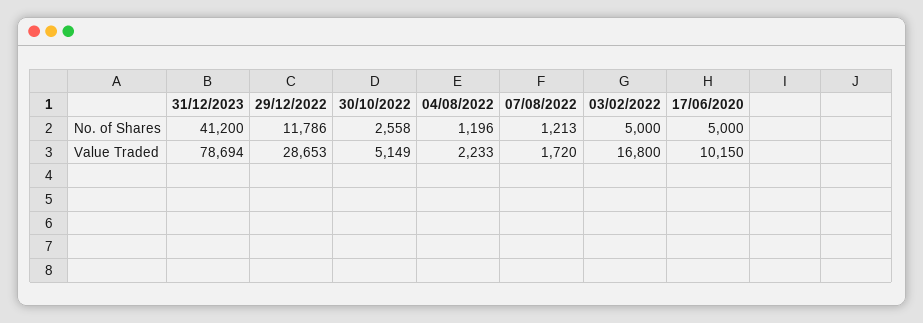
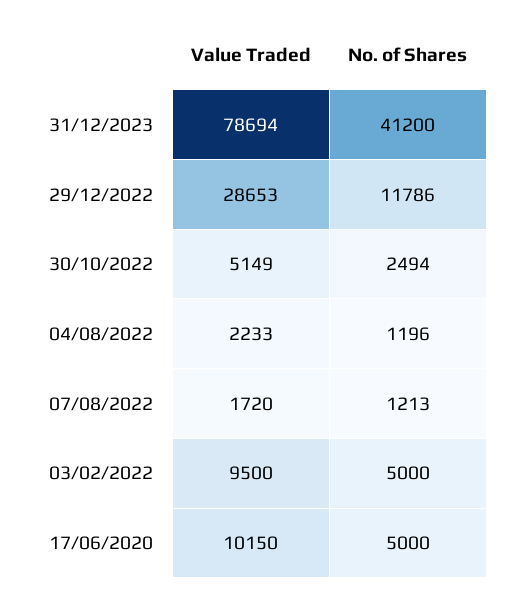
30/10/2022, No. of Shares: 2558 -> 2494
03/02/2022, Value Traded: 16800 -> 9500

